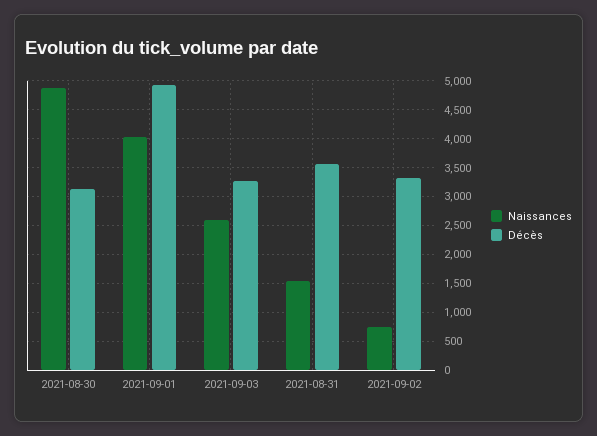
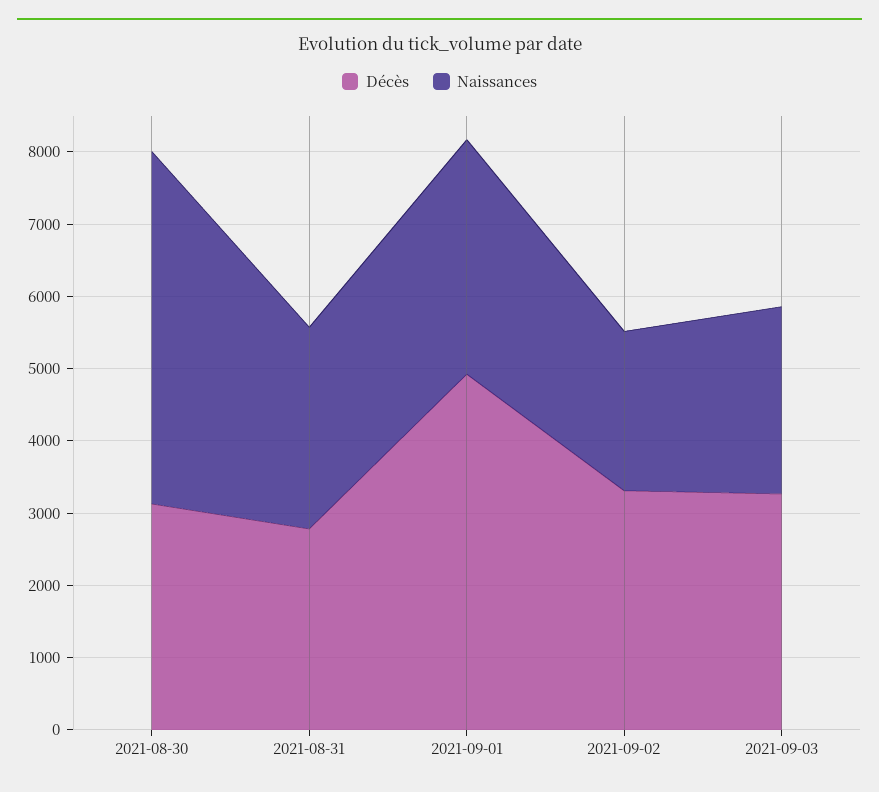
Naissances, 2021-09-01: 4000 -> 3200
Naissances, 2021-08-31: 1500 -> 2800
Décès, 2021-08-31: 3500 -> 2800
Naissances, 2021-09-02: 750 -> 2200

